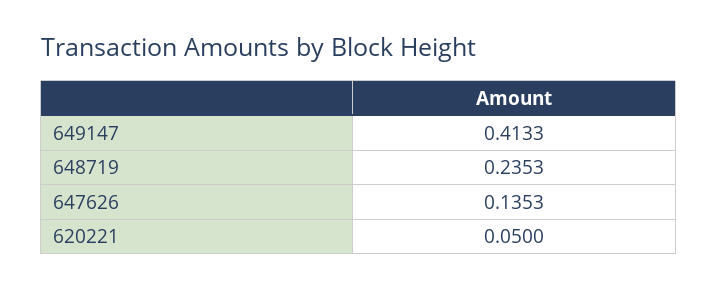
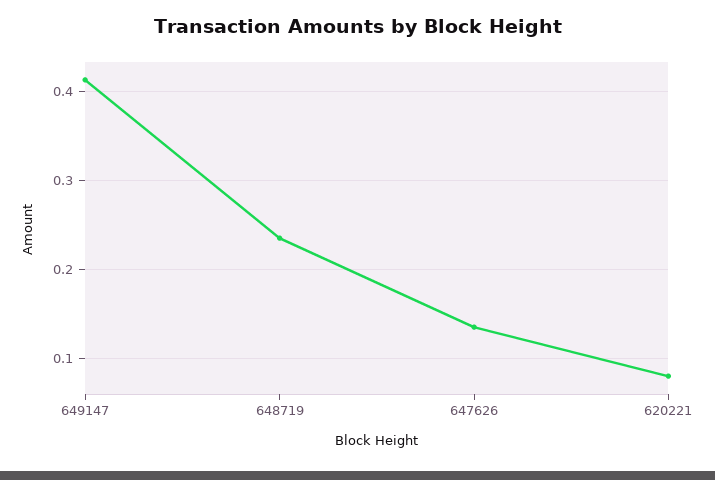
620221: 0.05 -> 0.08

